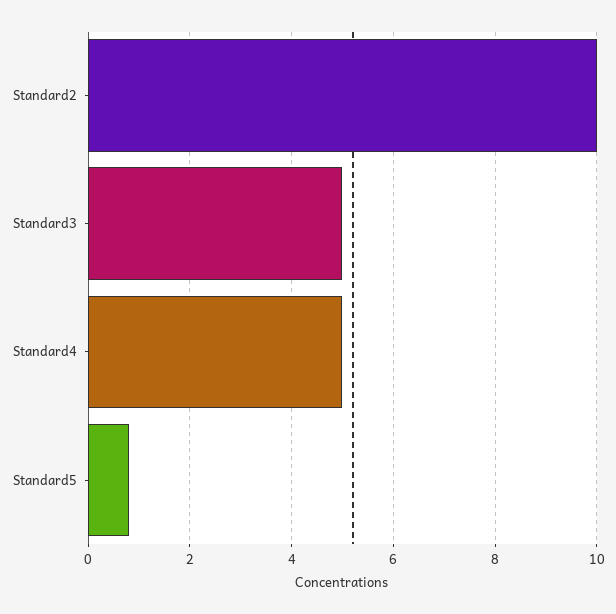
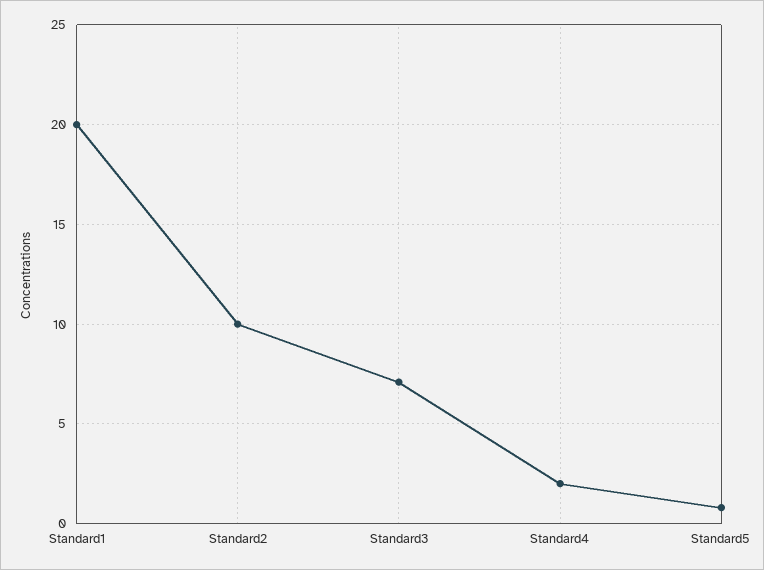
Standard3: 5 -> 7
Standard4: 5 -> 2
Standard1: none -> 20

